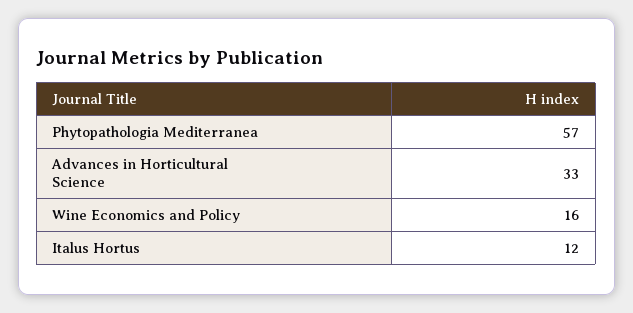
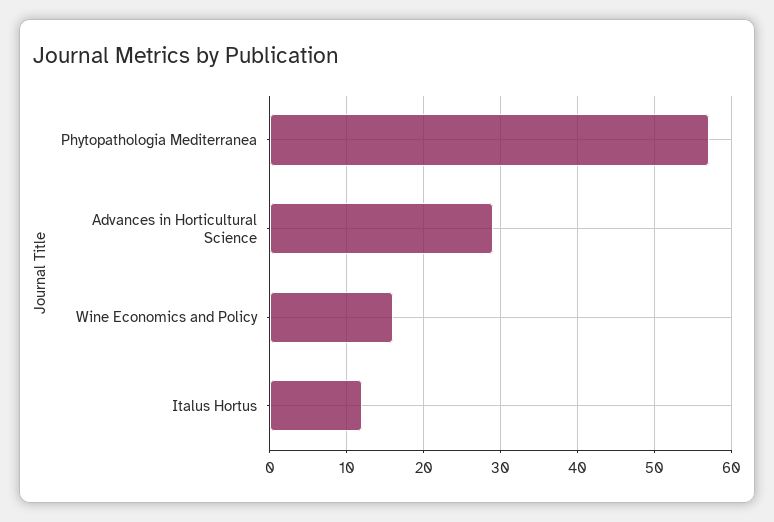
Advances in Horticultural Science: 33 -> 29

